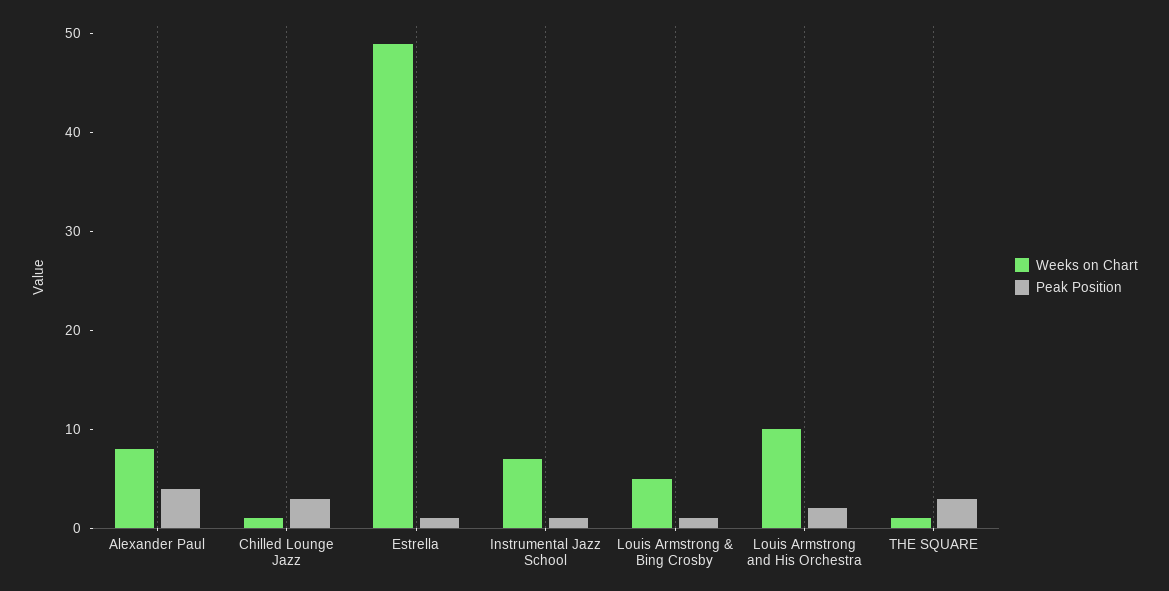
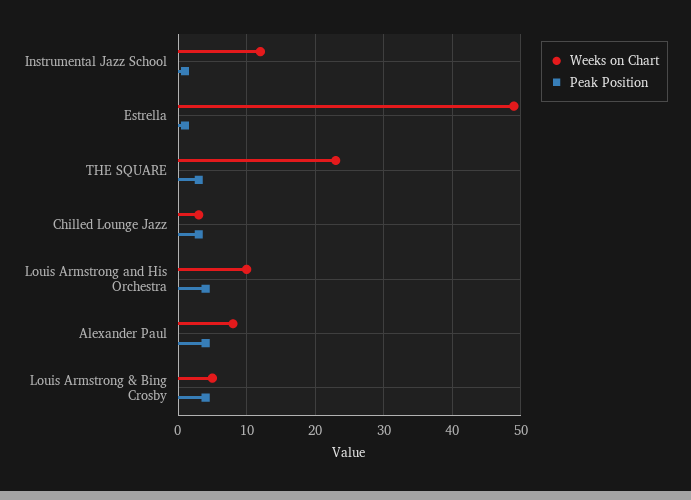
Weeks on Chart, Chilled Lounge Jazz: 1 -> 3
Weeks on Chart, Instrumental Jazz School: 7 -> 12
Peak Position, Louis Armstrong & Bing Crosby: 1 -> 4
Peak Position, Louis Armstrong and His Orchestra: 2 -> 4
Weeks on Chart, THE SQUARE: 1 -> 23

